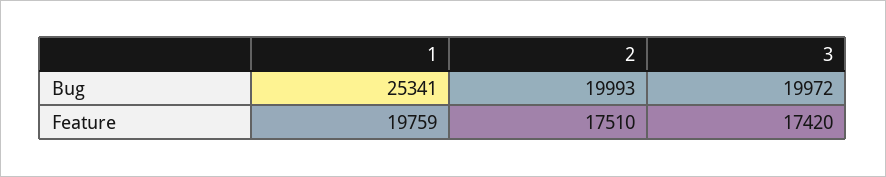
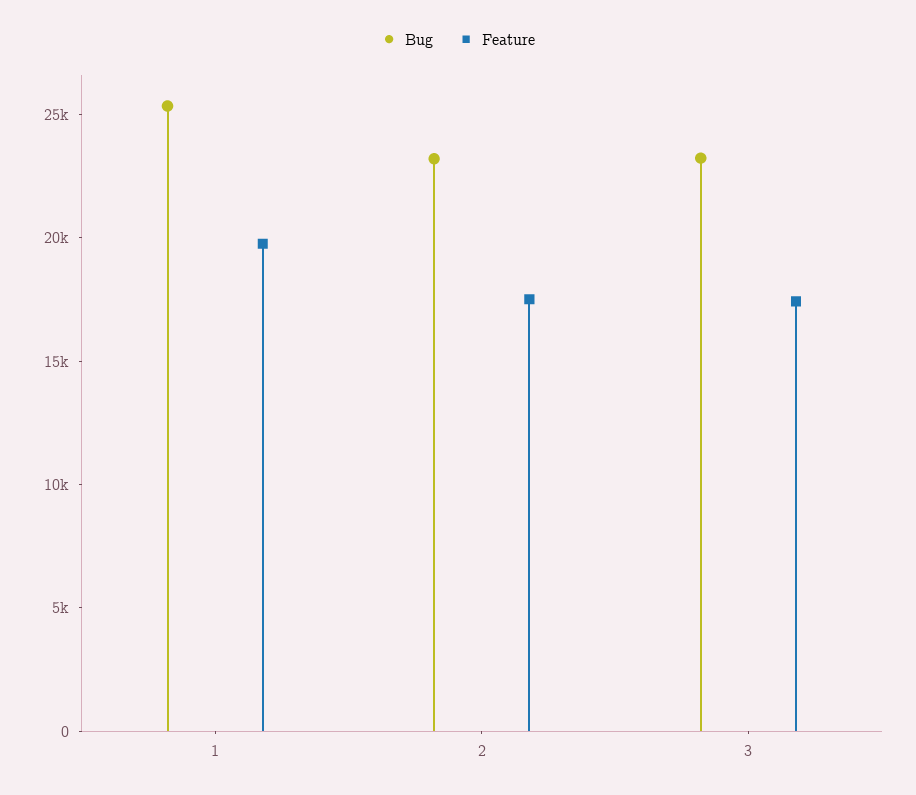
Bug, 2: 19993 -> 23000
Bug, 3: 19972 -> 23000

